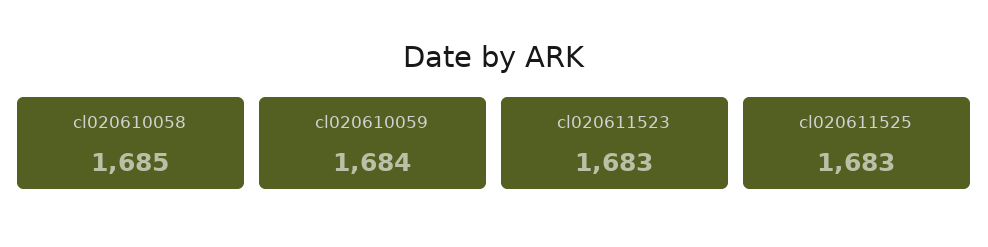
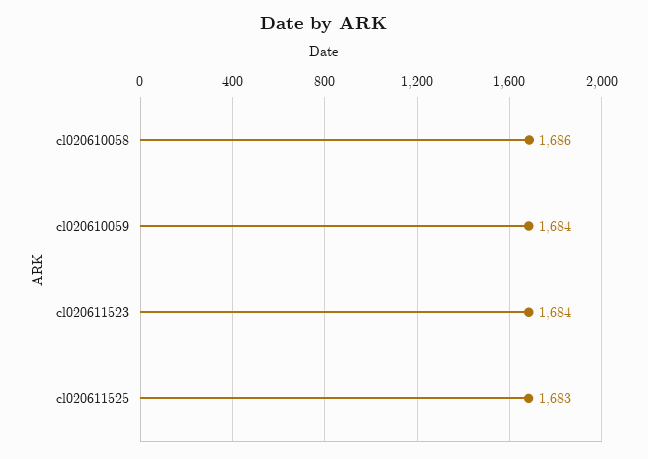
cl020610058: 1685 -> 1686
cl020611523: 1683 -> 1684

